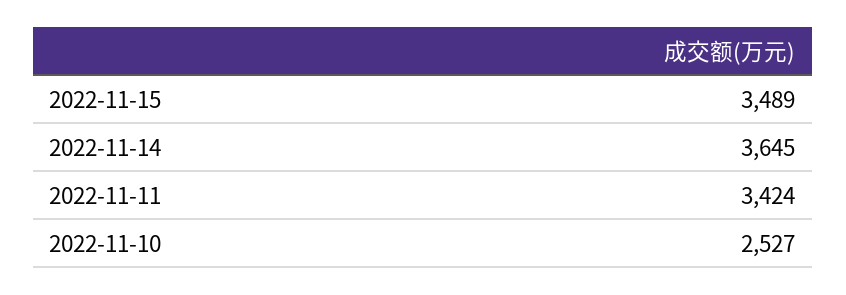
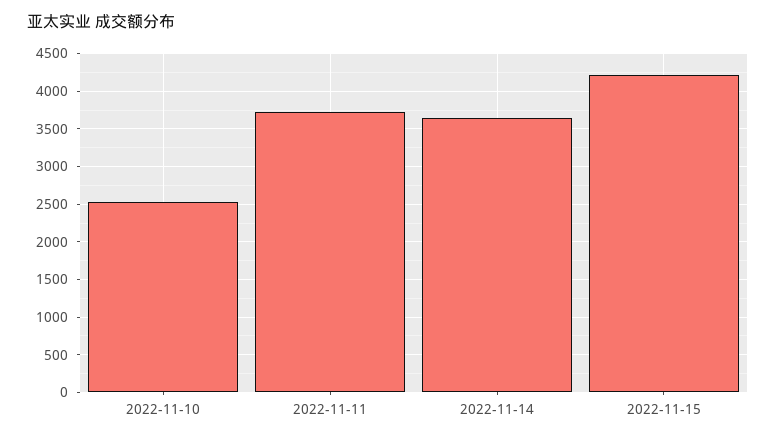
2022-11-15: 3489 -> 4200
2022-11-11: 3424 -> 3700

